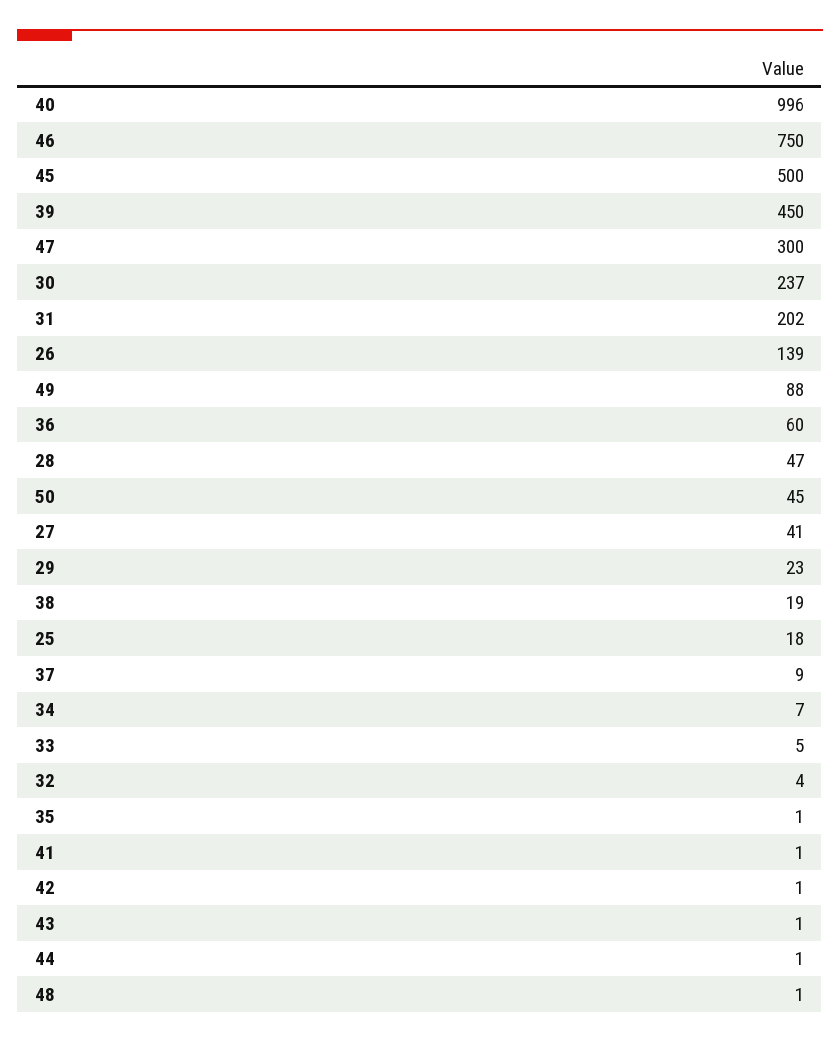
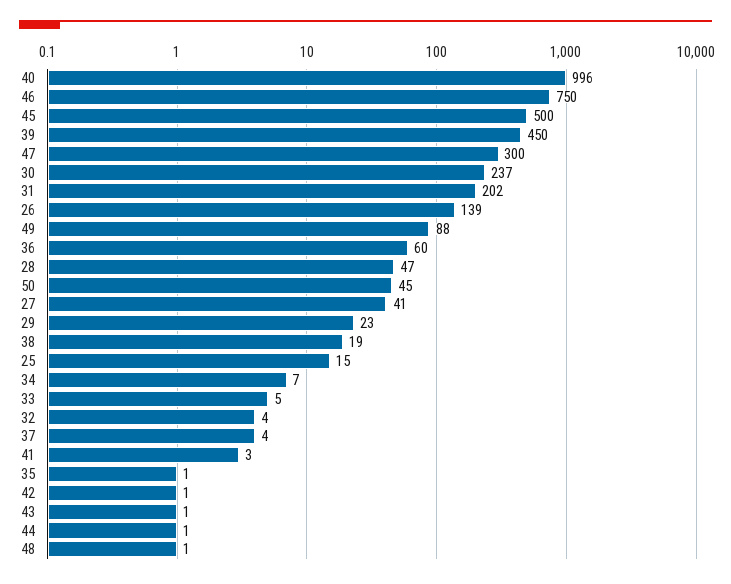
25: 18 -> 15
37: 9 -> 4
41: 1 -> 3

